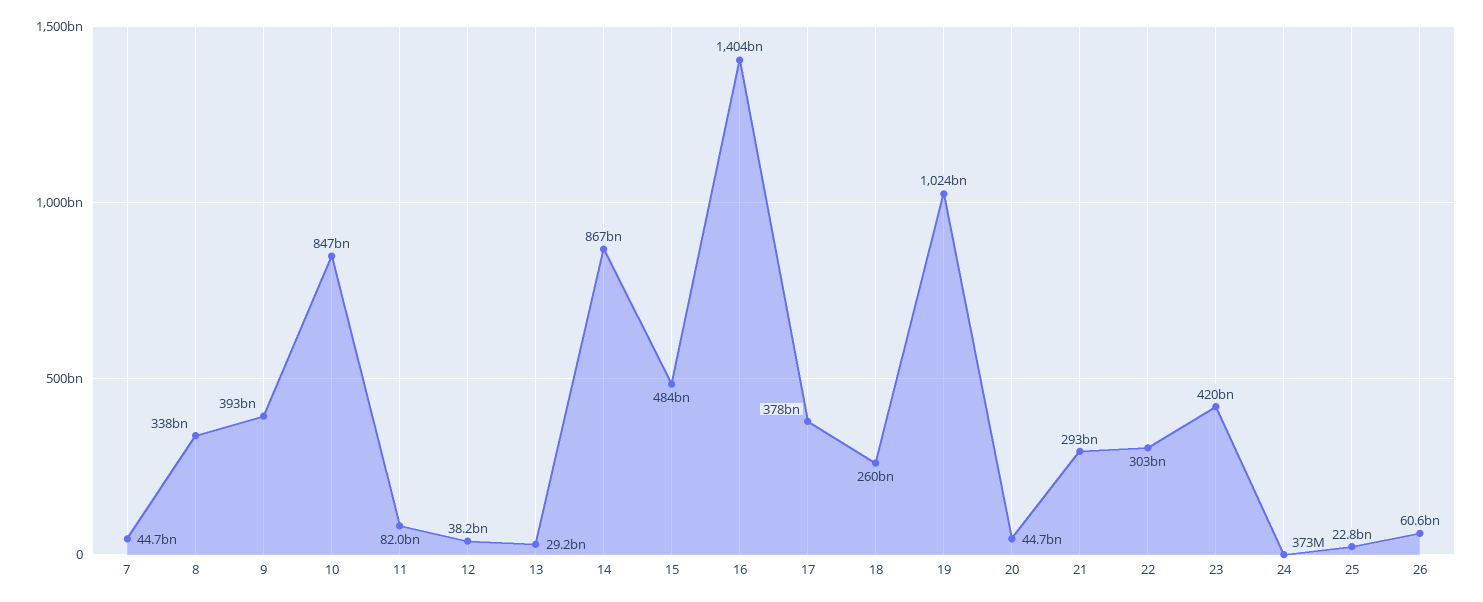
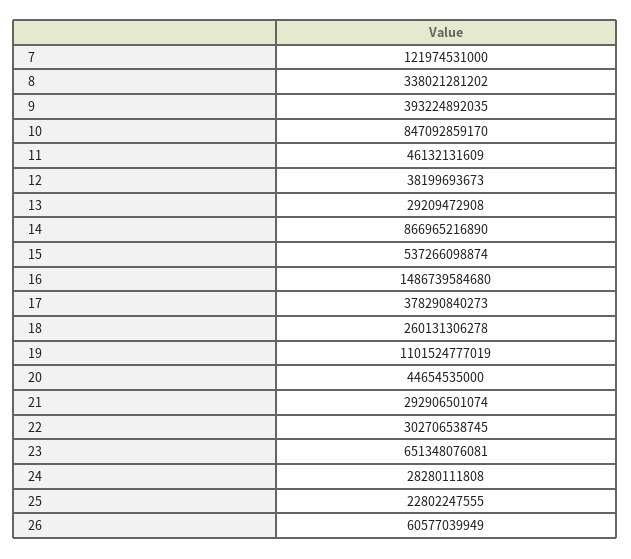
7: 44700000000 -> 121974531000
11: 82000000000 -> 46132131609
15: 484000000000 -> 537266098874
16: 1404000000000 -> 1486739584680
19: 1024000000000 -> 1101524777019
23: 420000000000 -> 651348076081
24: 373000000 -> 28280111808

